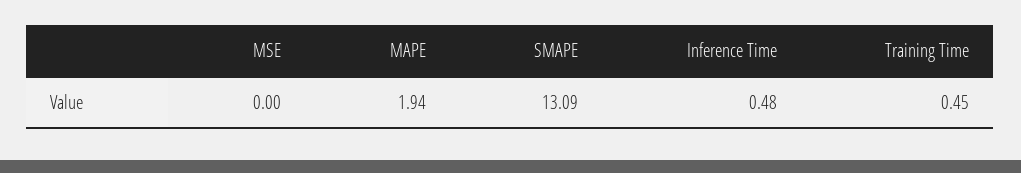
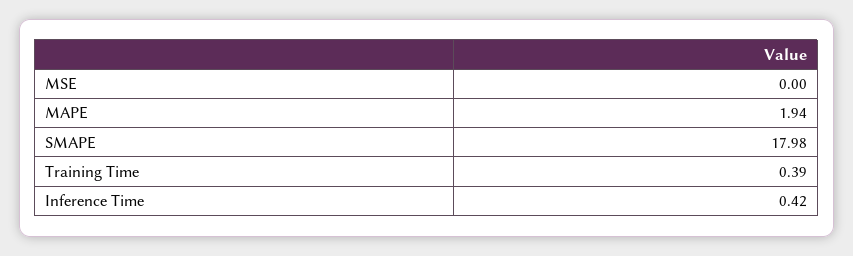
SMAPE: 13.09 -> 17.98
Inference Time: 0.48 -> 0.42
Training Time: 0.45 -> 0.39

